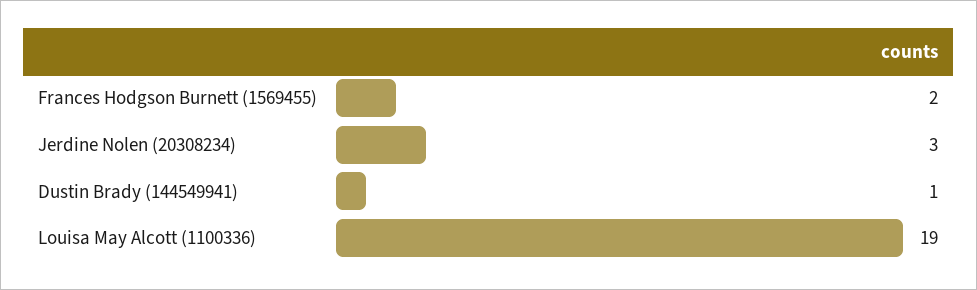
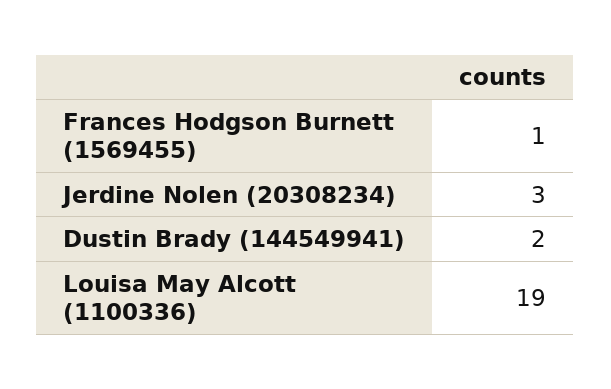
Frances Hodgson Burnett (1569455): 2 -> 1
Dustin Brady (144549941): 1 -> 2

